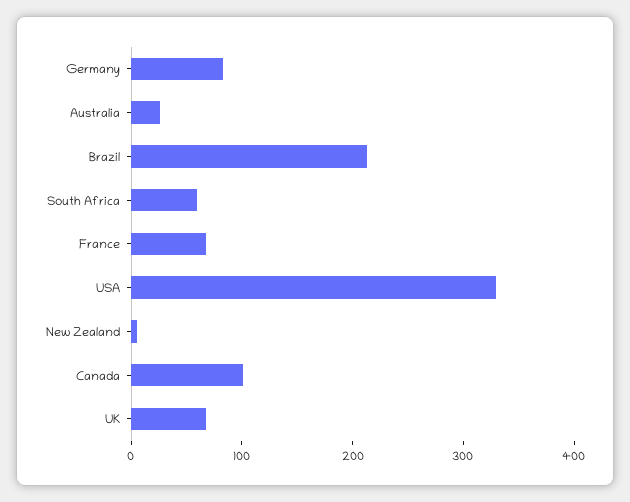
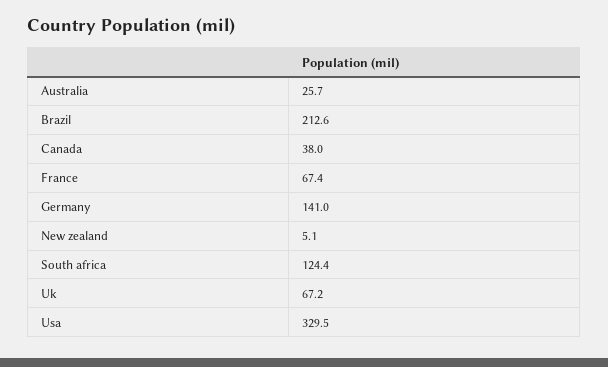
Germany: 80 -> 141
South Africa: 60 -> 124.4
Canada: 100 -> 38

